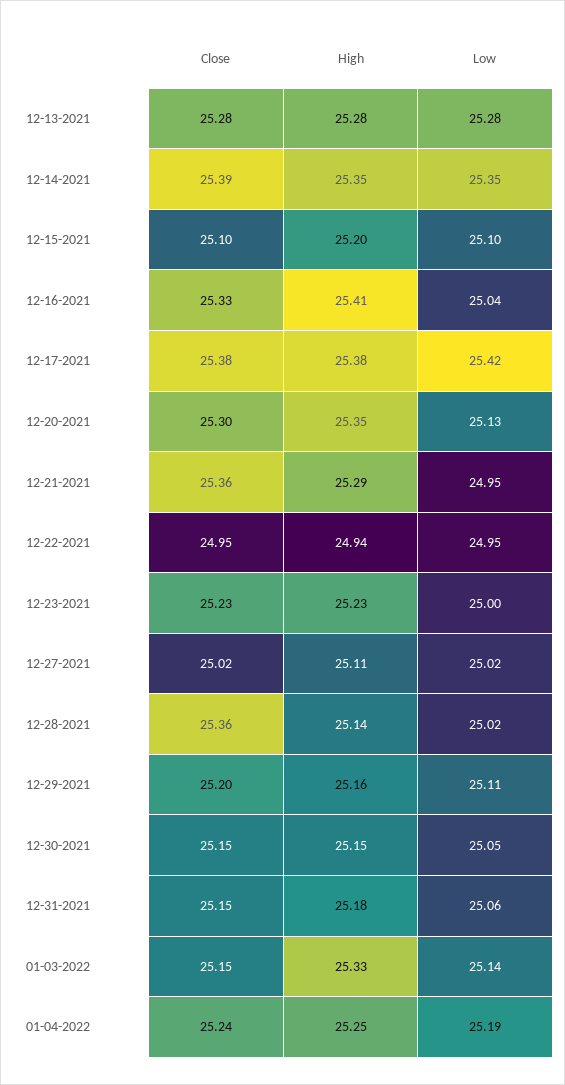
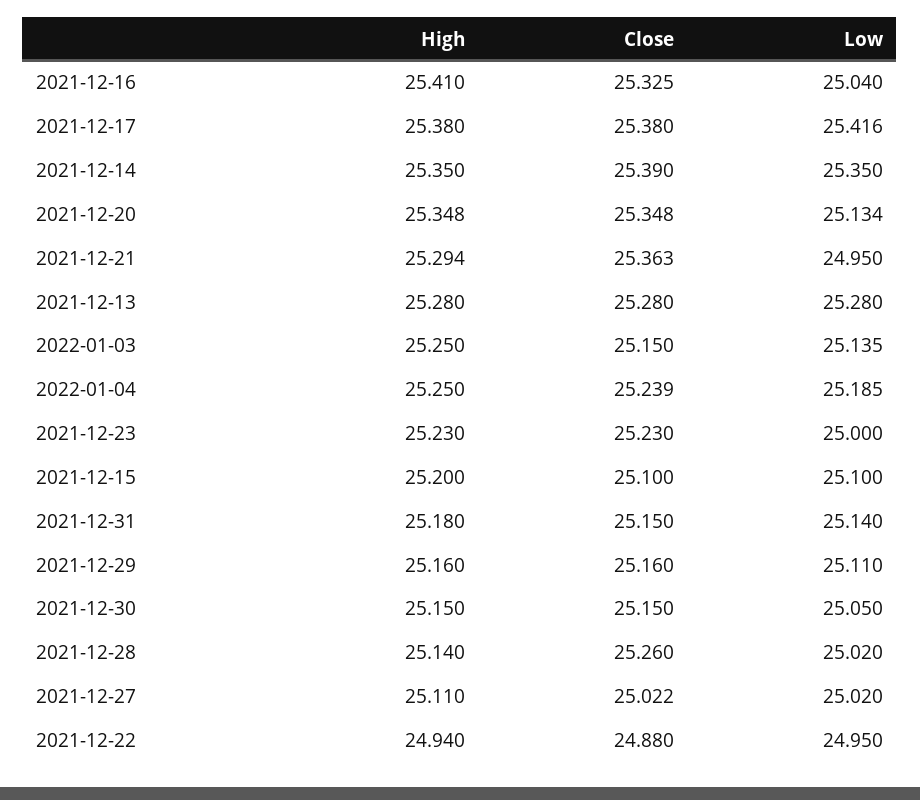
Close, 12-20-2021: 25.3 -> 25.348
Close, 12-22-2021: 24.95 -> 24.88
Close, 12-28-2021: 25.36 -> 25.26
Close, 12-29-2021: 25.2 -> 25.16
Low, 12-31-2021: 25.06 -> 25.14
High, 01-03-2022: 25.33 -> 25.25

